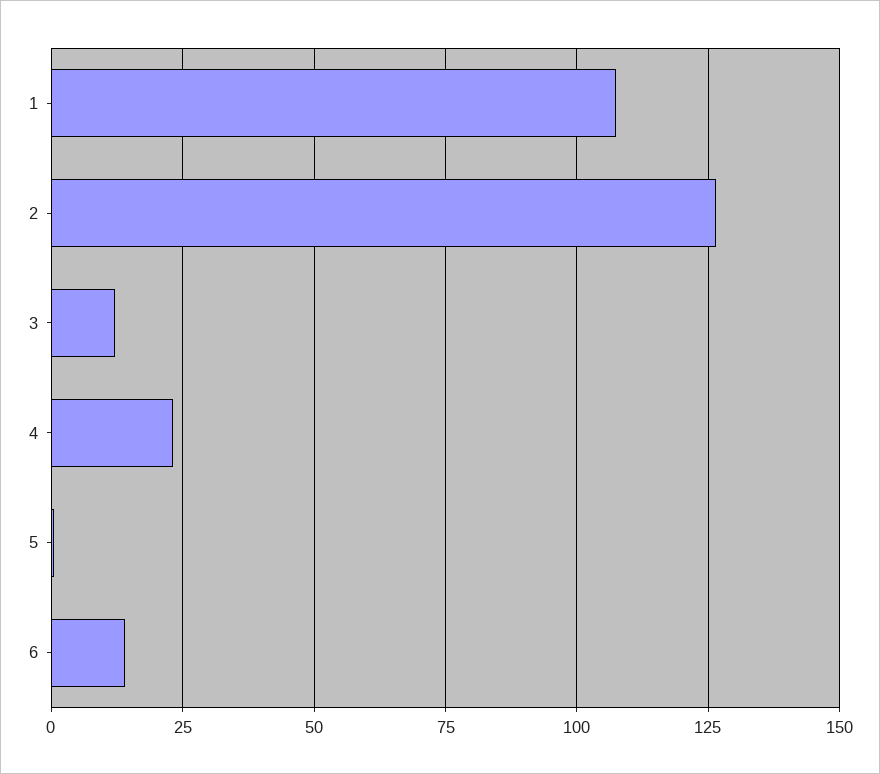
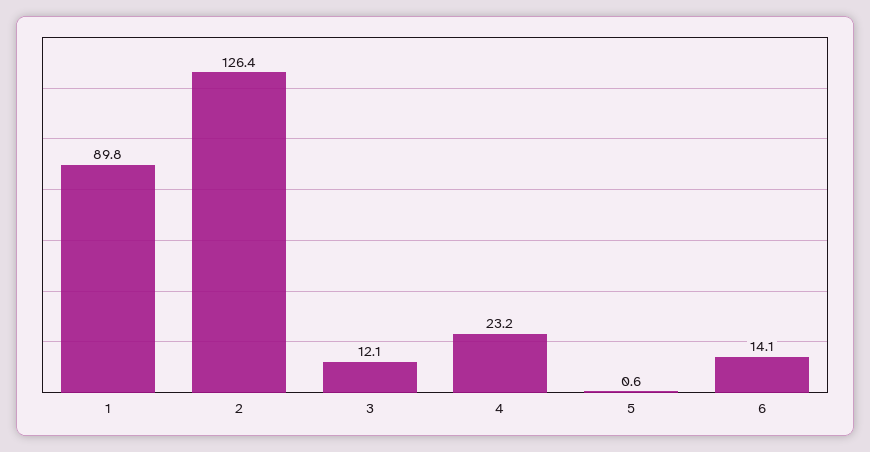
1: 107.5 -> 89.8

